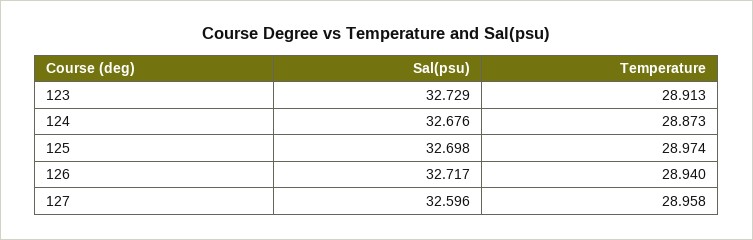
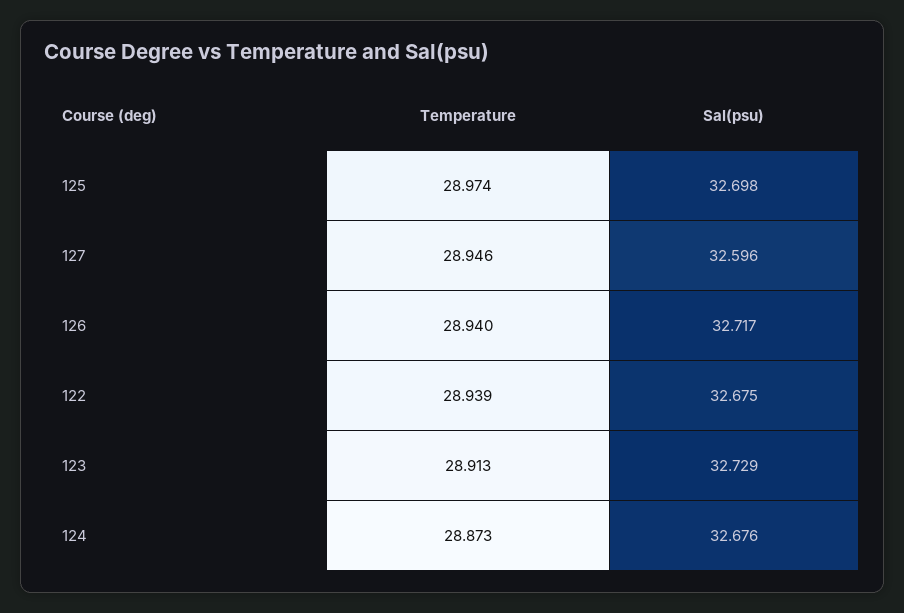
Temperature, 127: 28.958 -> 28.946
Temperature, 122: none -> 28.939
Sal(psu), 122: none -> 32.675

